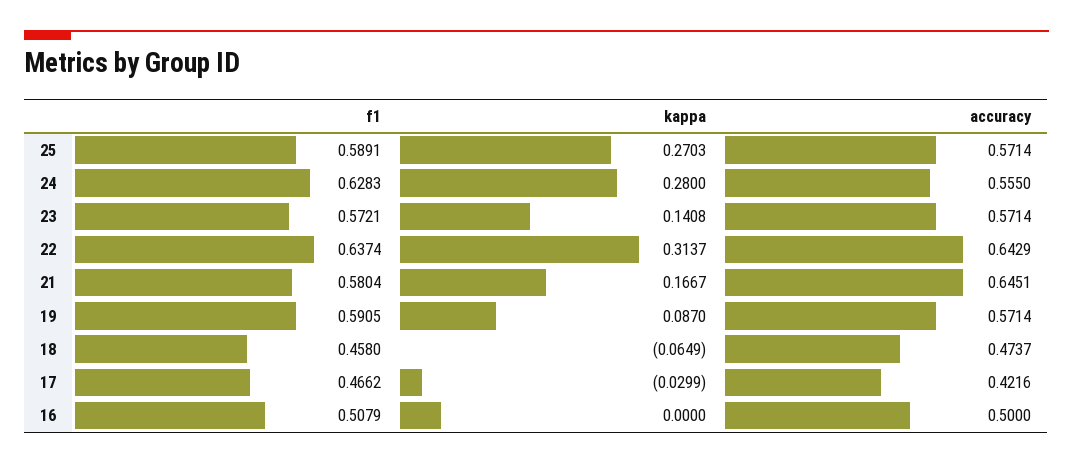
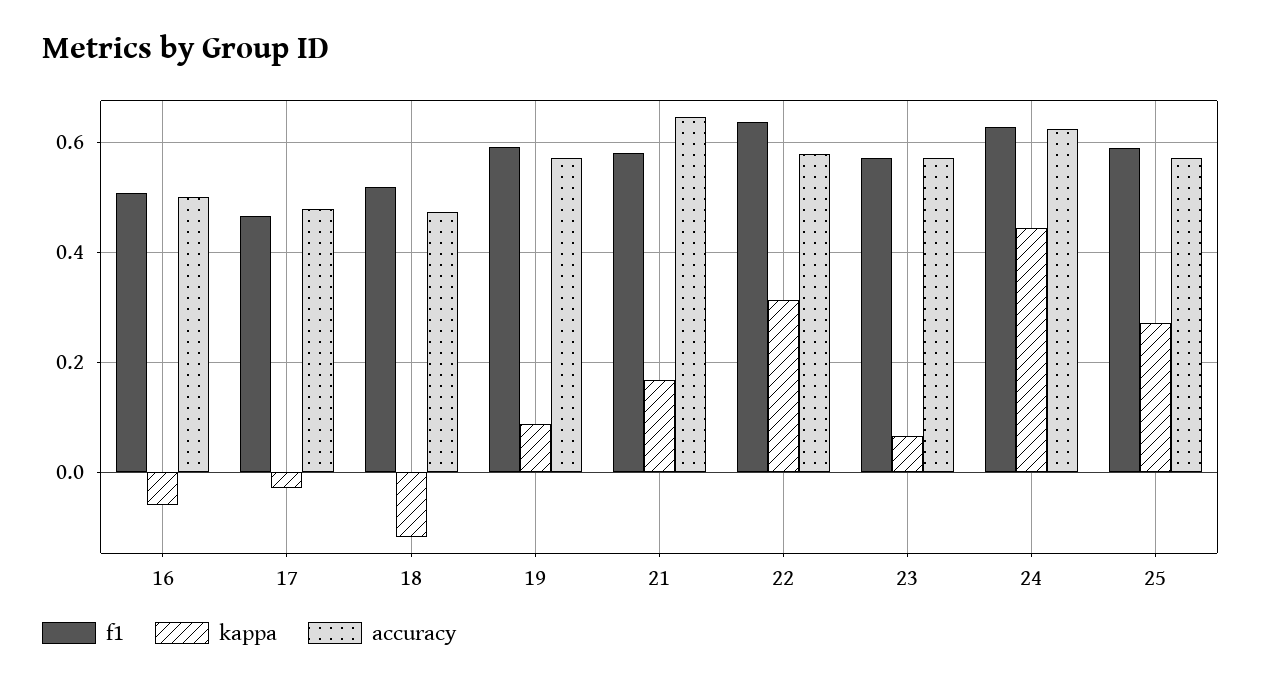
kappa, 24: 0.28 -> 0.44
accuracy, 24: 0.555 -> 0.62
kappa, 23: 0.1408 -> 0.06
accuracy, 22: 0.6429 -> 0.58
f1, 18: 0.458 -> 0.52
kappa, 18: -0.0649 -> -0.12
accuracy, 17: 0.4216 -> 0.48
kappa, 16: 0 -> -0.06

